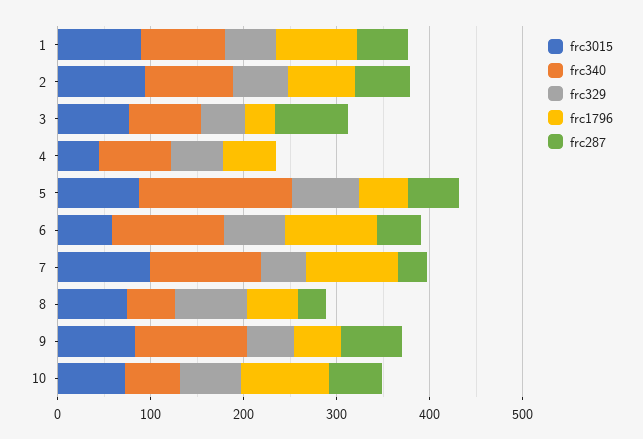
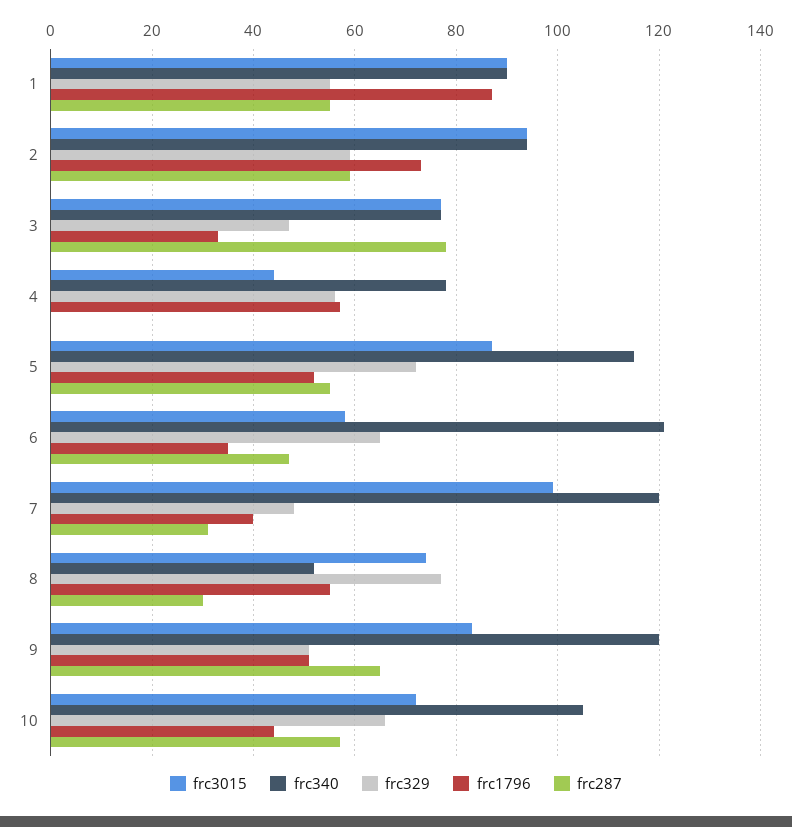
frc340, 5: 160 -> 115
frc1796, 6: 100 -> 35
frc1796, 7: 100 -> 40
frc340, 10: 60 -> 105
frc1796, 10: 100 -> 45

